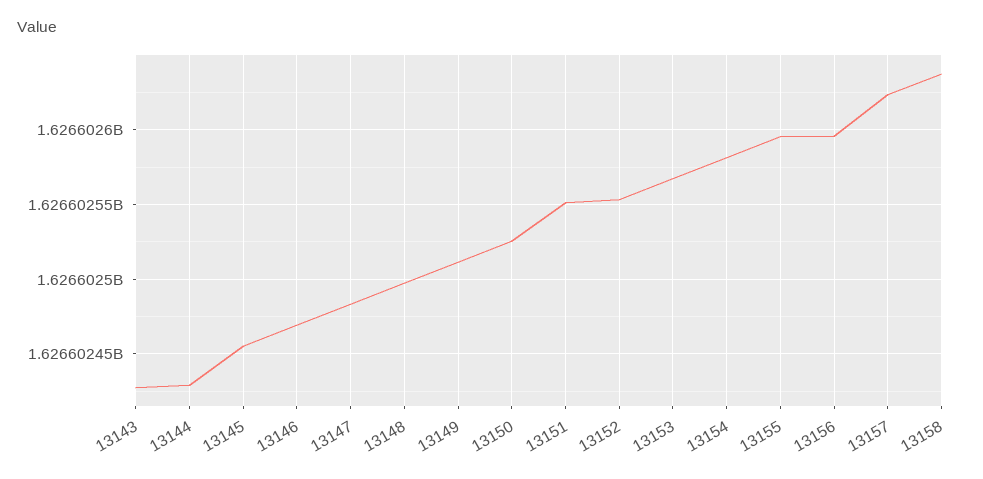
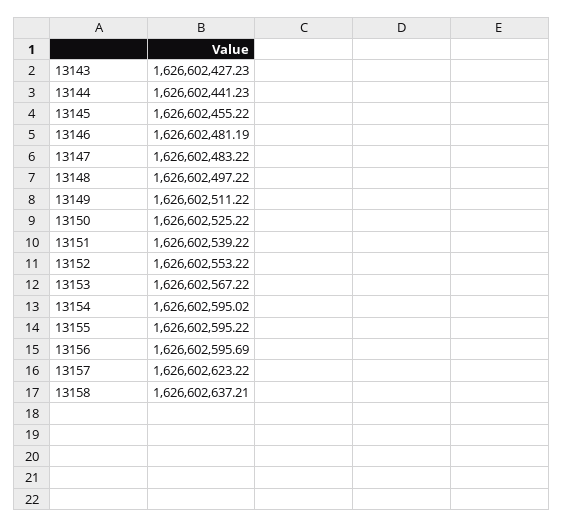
13144: 1626602430 -> 1626602441.23
13146: 1626602470 -> 1626602481.19
13151: 1626602550 -> 1626602539.22
13154: 1626602580 -> 1626602595.02

